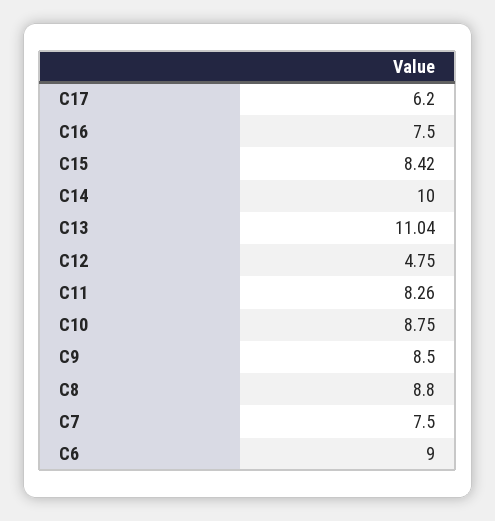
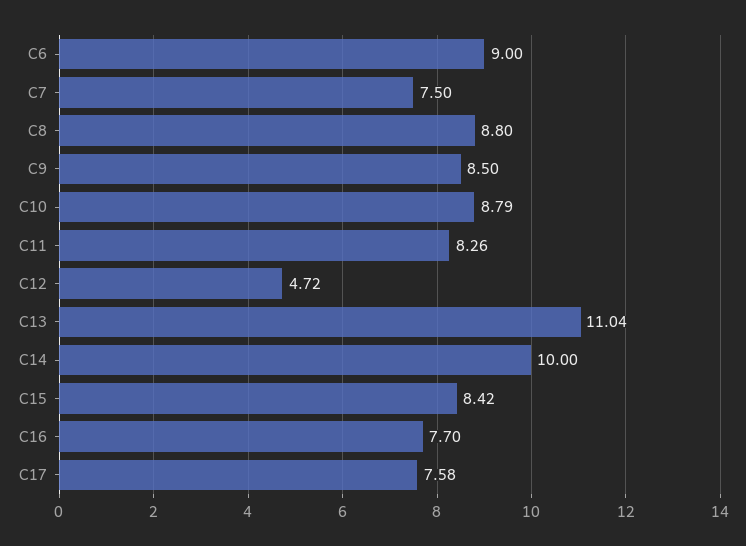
C17: 6.2 -> 7.58
C16: 7.5 -> 7.7
C12: 4.75 -> 4.72
C10: 8.75 -> 8.79

